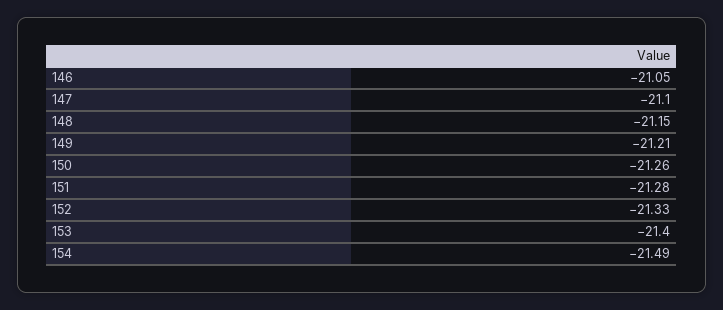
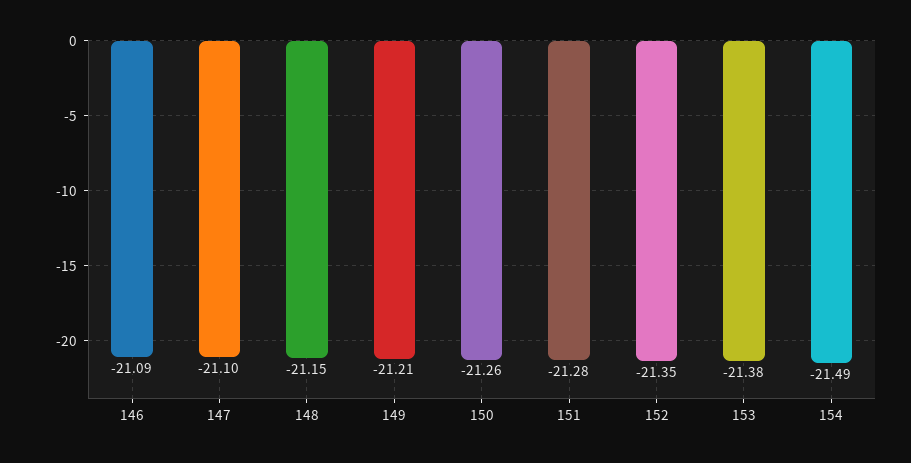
146: -21.05 -> -21.09
152: -21.33 -> -21.35
153: -21.4 -> -21.38

